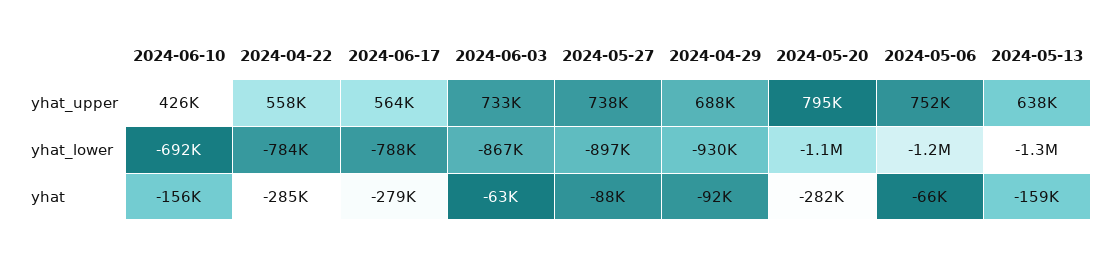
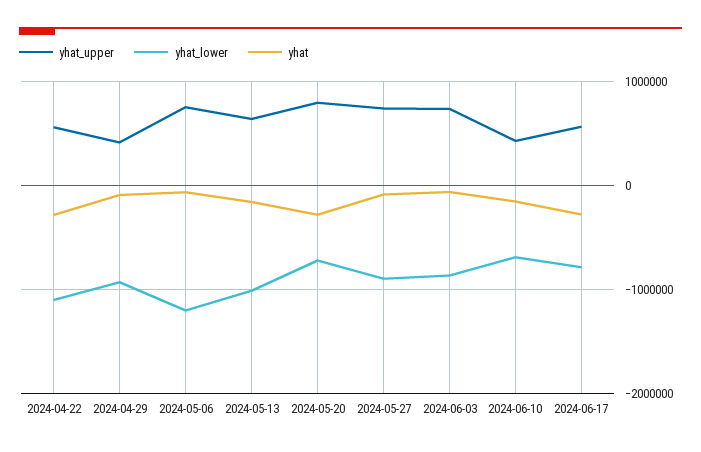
yhat_upper, 2024-04-29: 688000 -> 400000
yhat_lower, 2024-04-22: -784000 -> -1100000
yhat_lower, 2024-05-20: -1100000 -> -700000
yhat_lower, 2024-05-13: -1300000 -> -1000000

